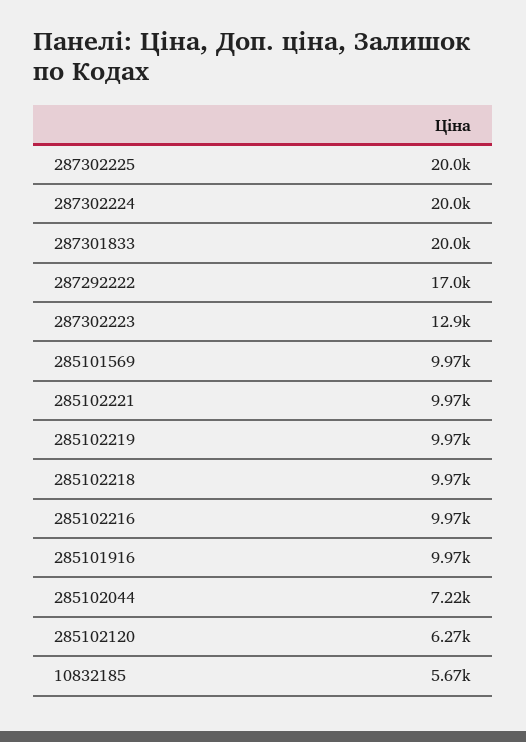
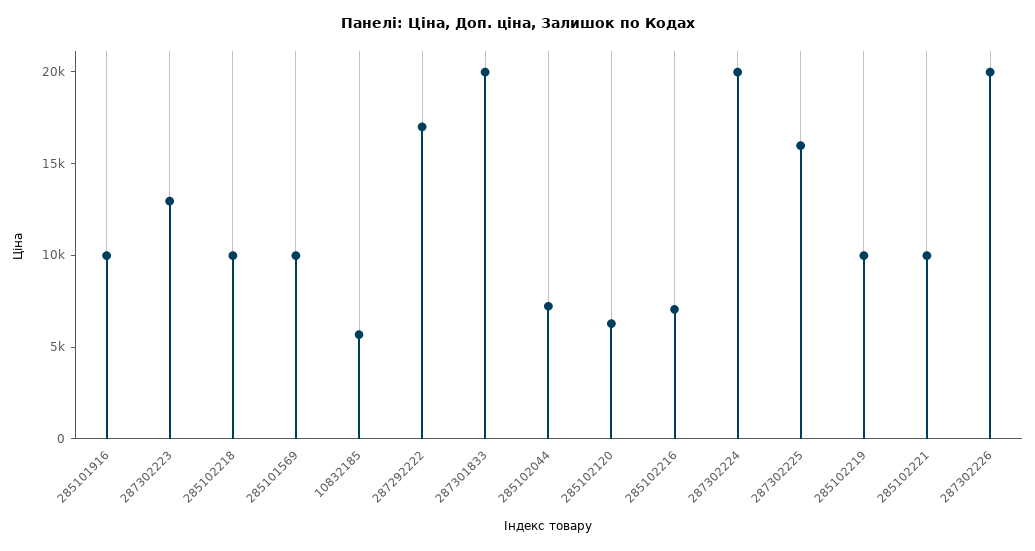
287302225: 20000 -> 16000
285102216: 9970 -> 7000
287302226: none -> 20000

